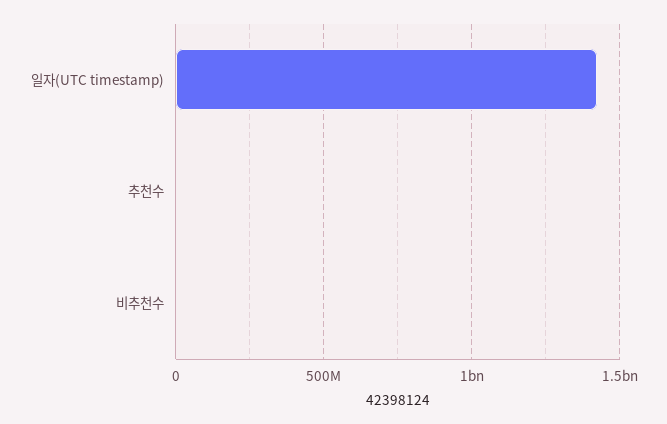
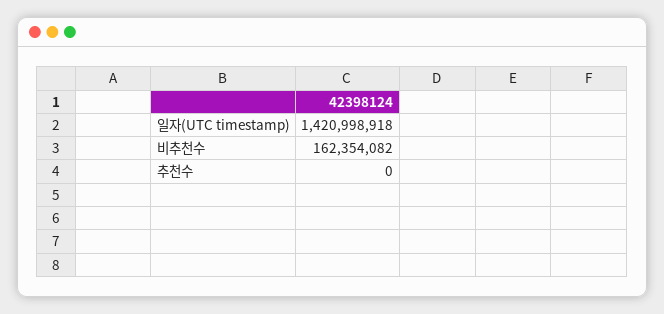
비추천수: 0 -> 162354082

